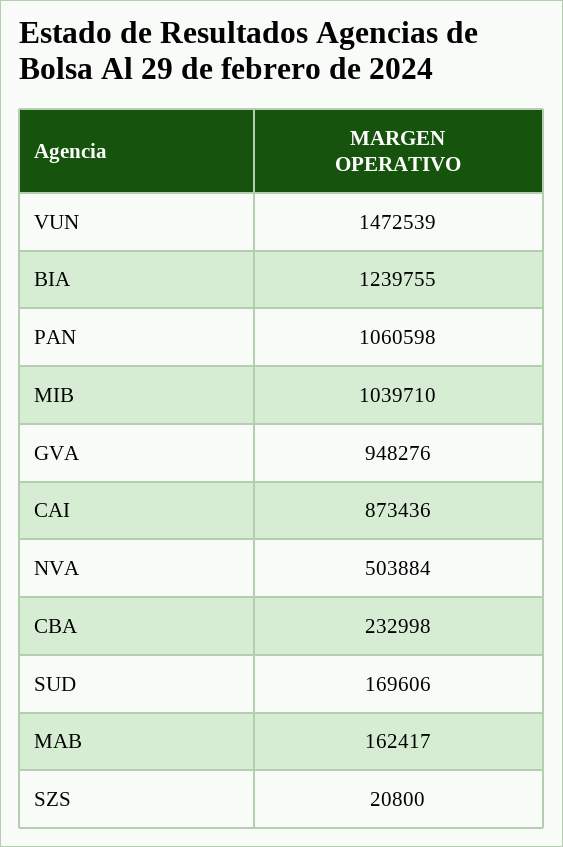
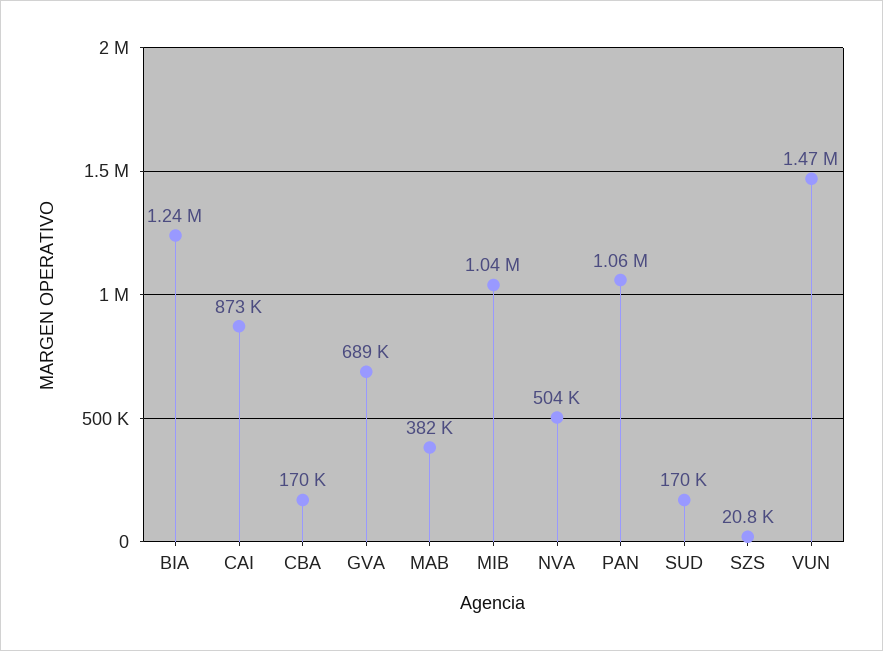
GVA: 948276 -> 689000
CBA: 232998 -> 170000
MAB: 162417 -> 382000

